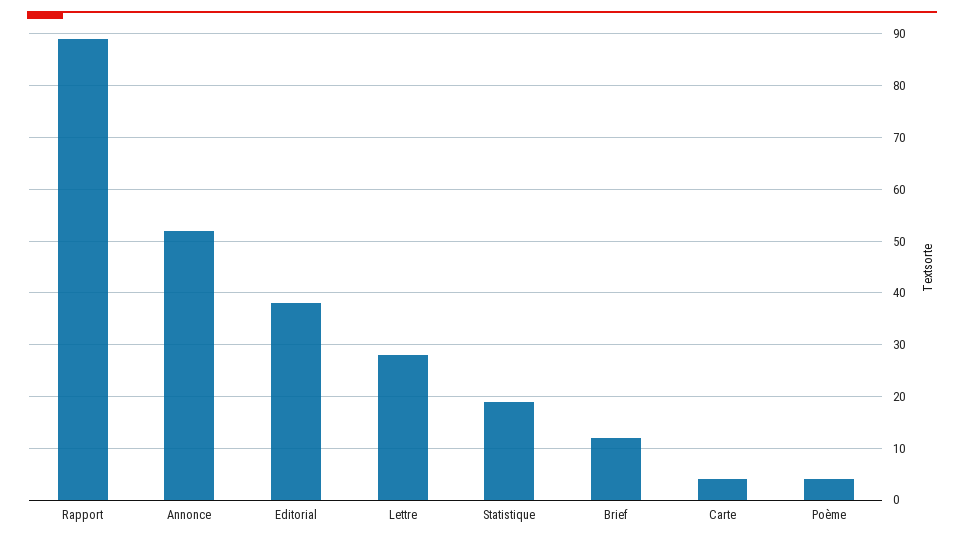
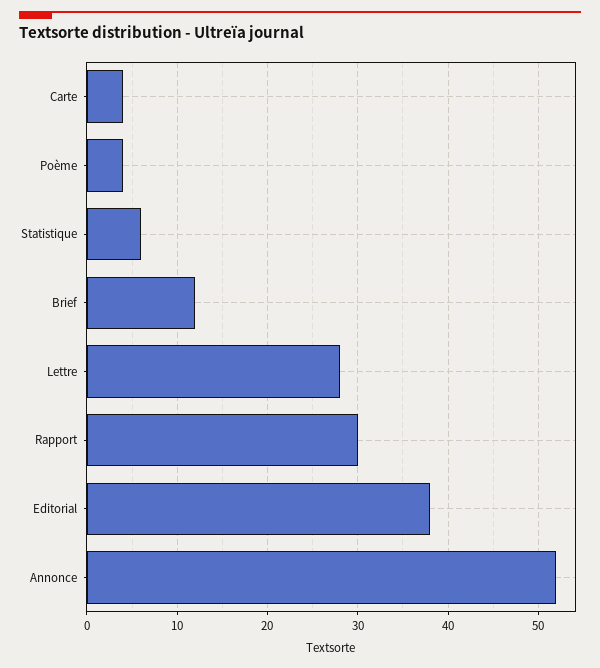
Rapport: 90 -> 30
Statistique: 20 -> 6

